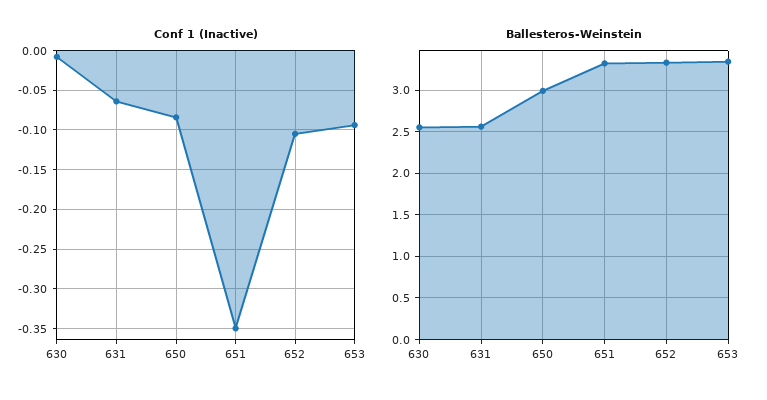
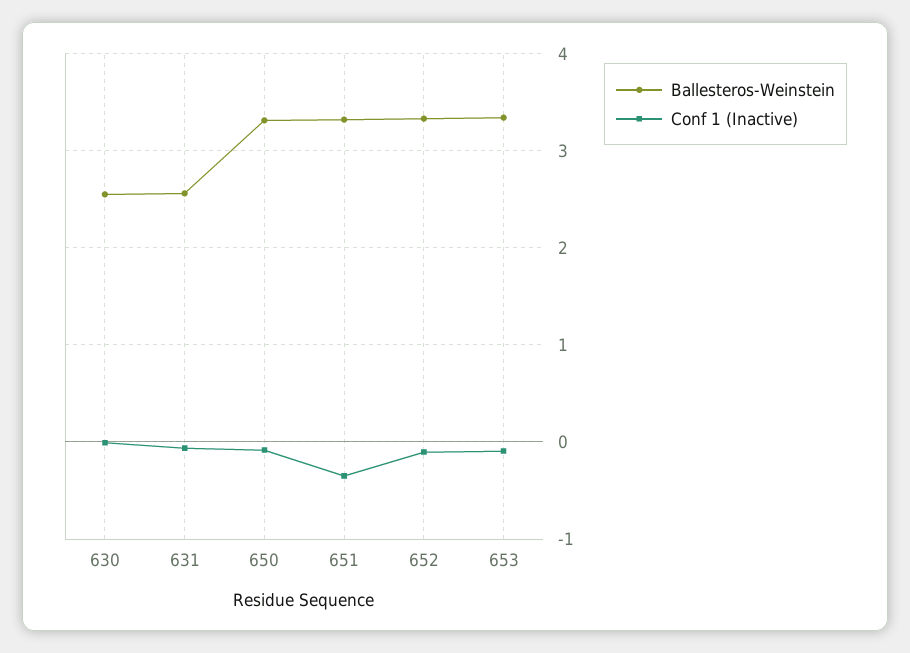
Ballesteros-Weinstein, 650: 3 -> 3.3

